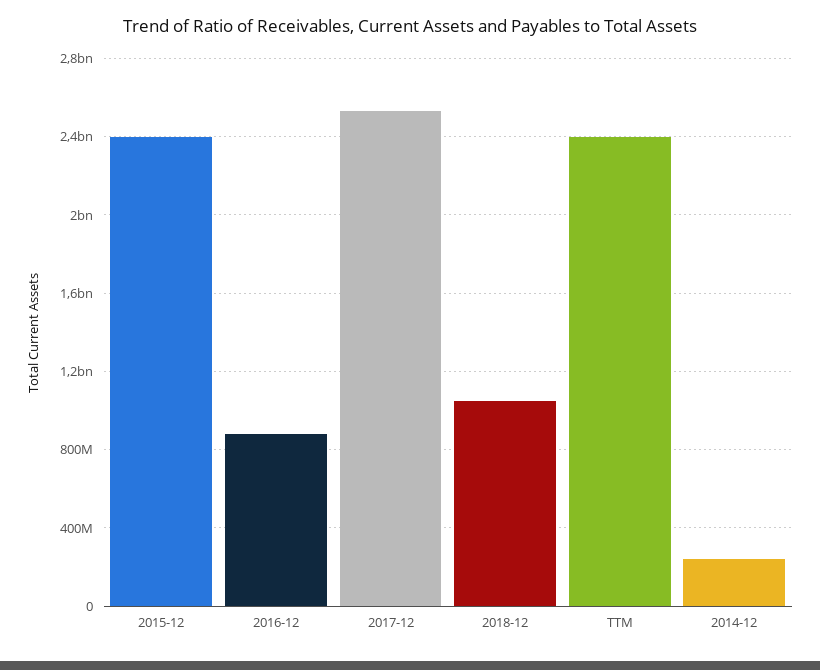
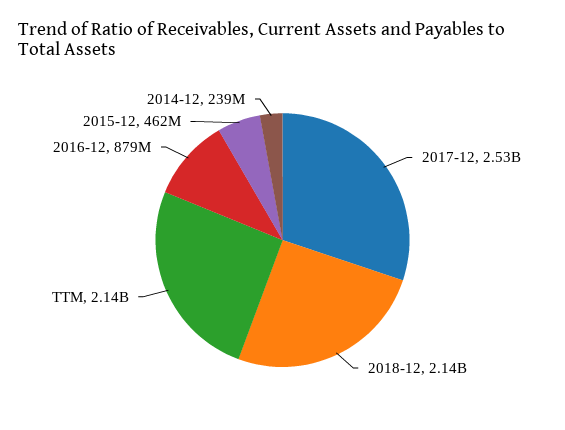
2015-12: 2400000000 -> 462000000
2018-12: 1050000000 -> 2140000000
TTM: 2400000000 -> 2140000000

